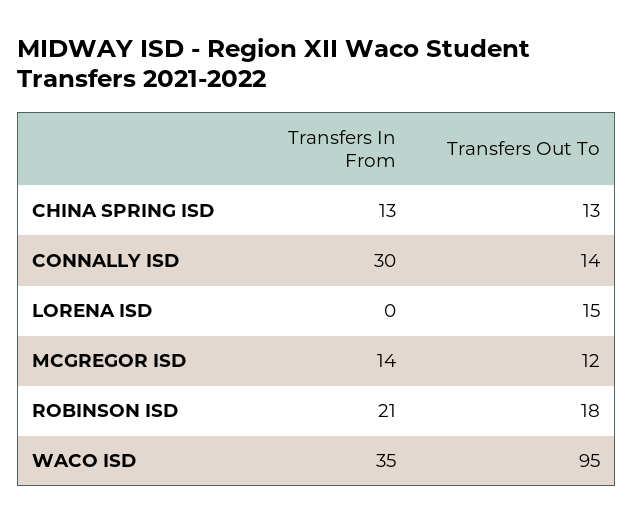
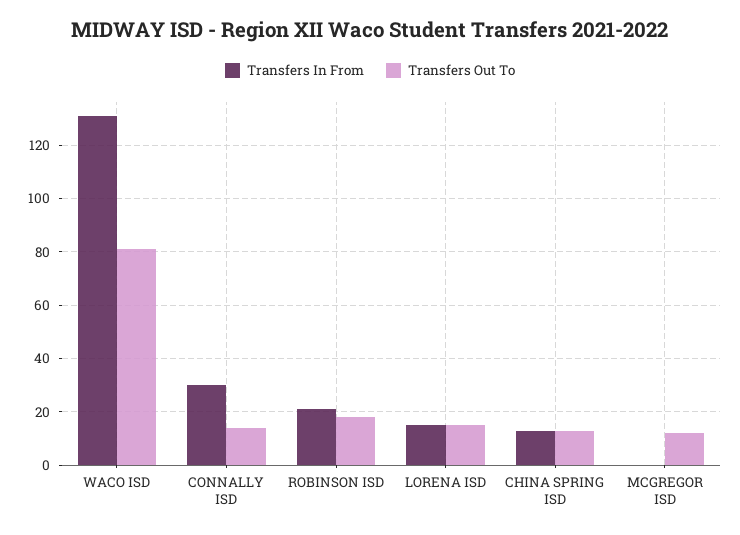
Transfers In From, LORENA ISD: 0 -> 15
Transfers In From, MCGREGOR ISD: 14 -> 0
Transfers In From, WACO ISD: 35 -> 130
Transfers Out To, WACO ISD: 95 -> 80

